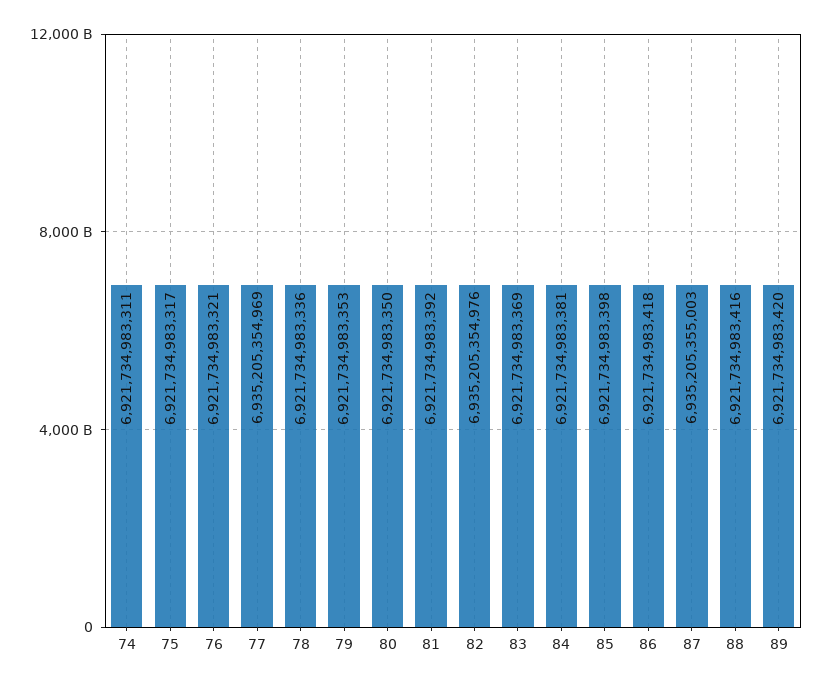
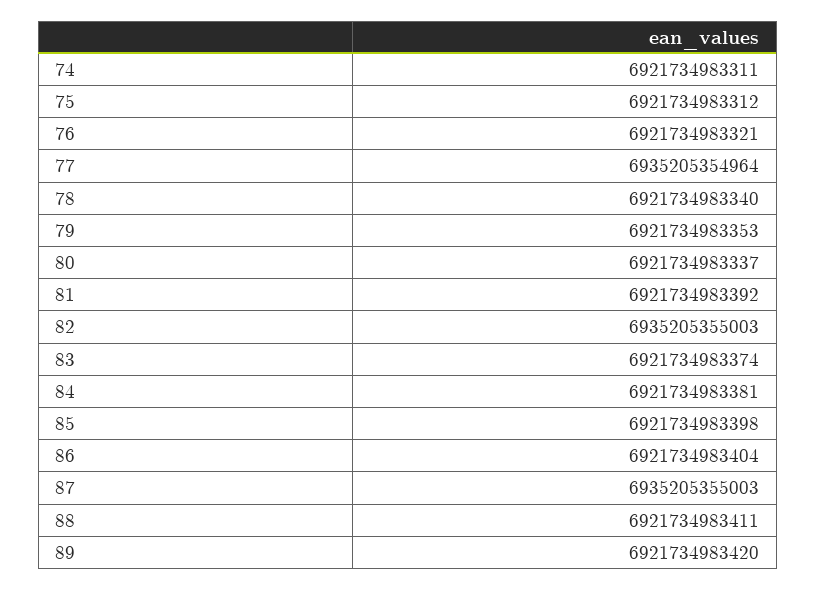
75: 6921734983317 -> 6921734983312
77: 6935205354969 -> 6935205354964
78: 6921734983336 -> 6921734983340
80: 6921734983350 -> 6921734983337
82: 6935205354976 -> 6935205355003
83: 6921734983369 -> 6921734983374
86: 6921734983418 -> 6921734983404
88: 6921734983416 -> 6921734983411

